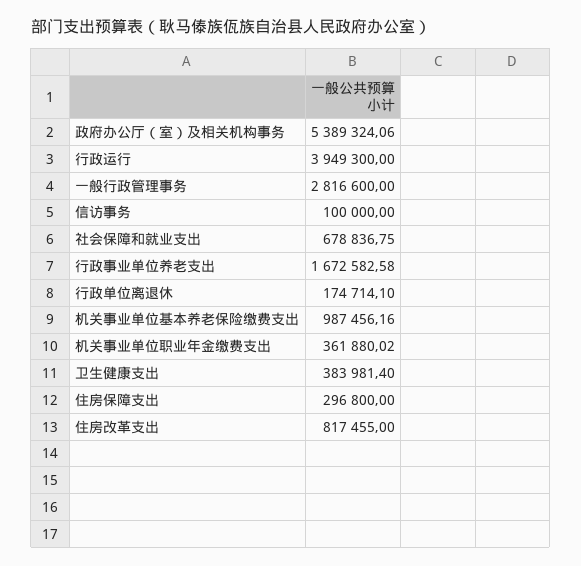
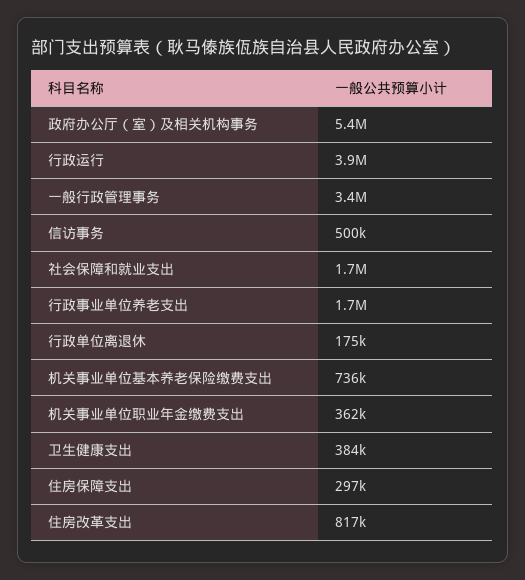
一般行政管理事务: 2816600 -> 3400000
信访事务: 100000 -> 500000
社会保障和就业支出: 678836.75 -> 1700000
机关事业单位基本养老保险缴费支出: 987456.16 -> 736000

